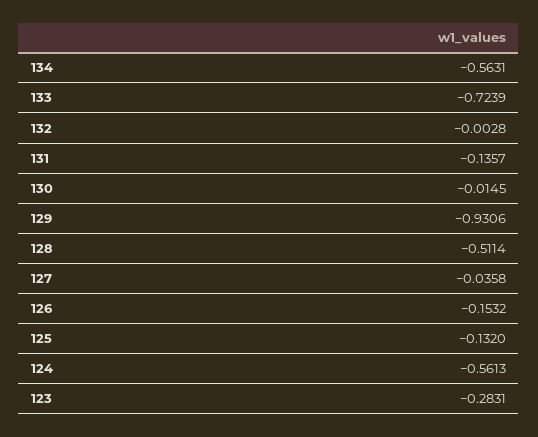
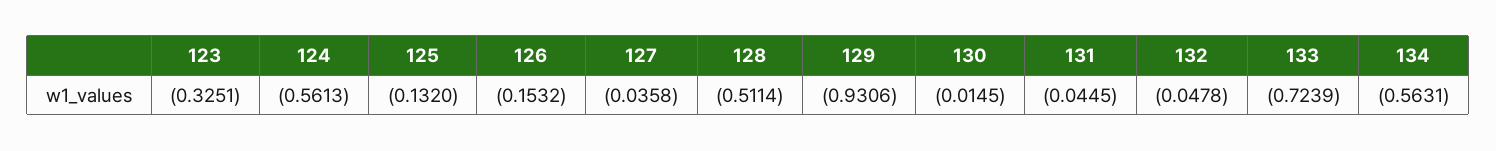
132: -0.0028 -> -0.0478
131: -0.1357 -> -0.0445
123: -0.2831 -> -0.3251

